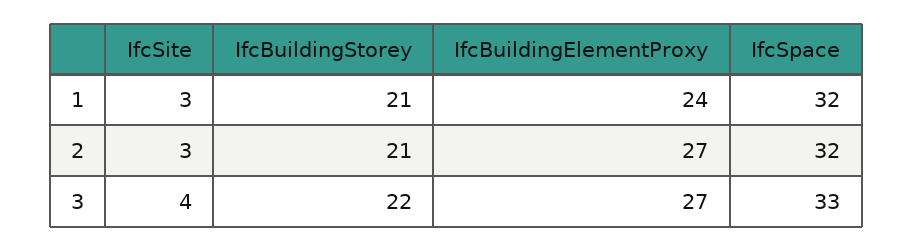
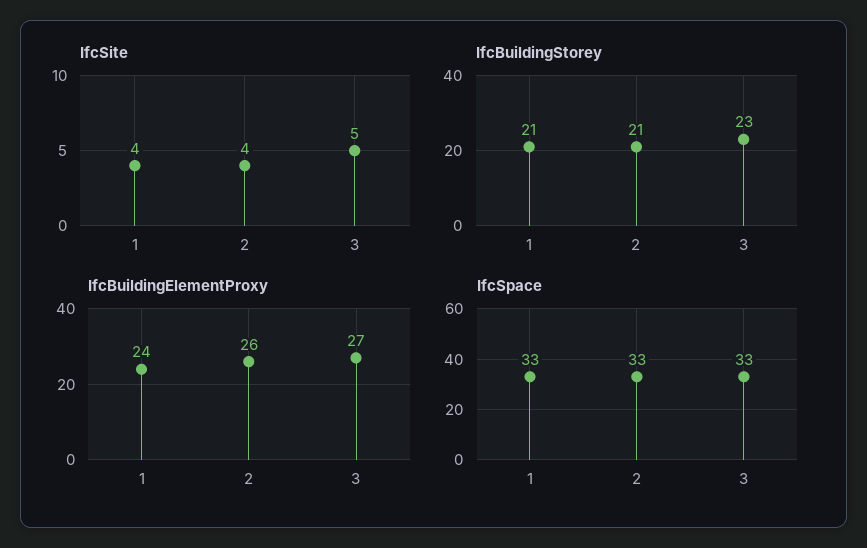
IfcSite, 1: 3 -> 4
IfcSpace, 1: 32 -> 33
IfcSite, 2: 3 -> 4
IfcBuildingElementProxy, 2: 27 -> 26
IfcSpace, 2: 32 -> 33
IfcSite, 3: 4 -> 5
IfcBuildingStorey, 3: 22 -> 23

